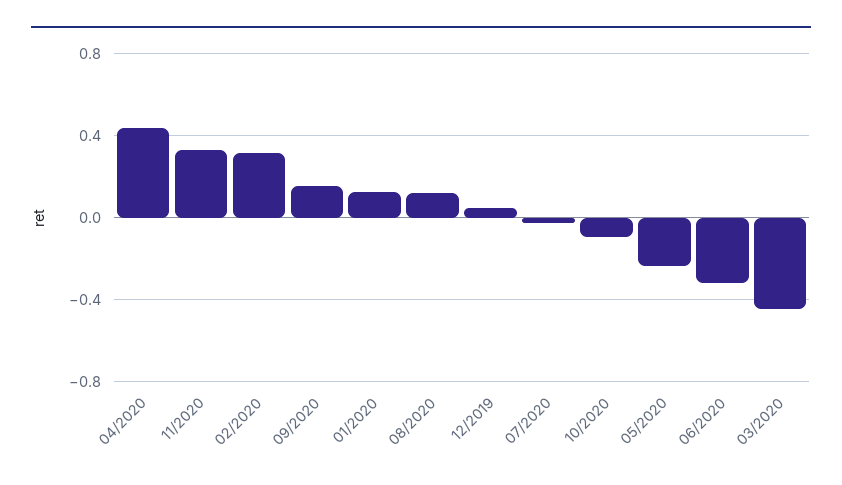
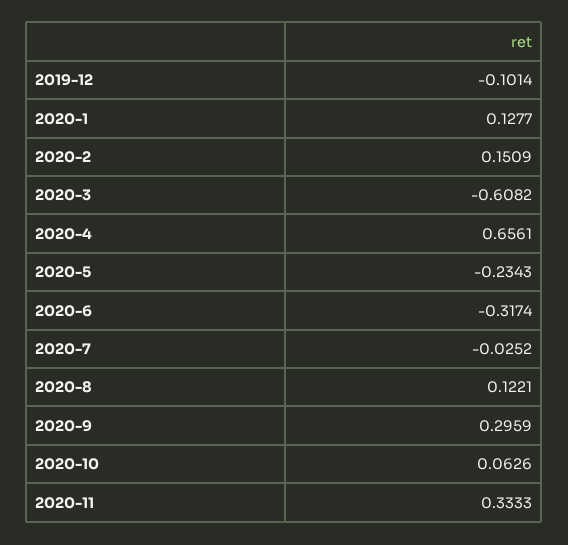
04/2020: 0.45 -> 0.6561
02/2020: 0.3 -> 0.1509
09/2020: 0.15 -> 0.2959
12/2019: 0.05 -> -0.1014
10/2020: -0.1 -> 0.0626
03/2020: -0.45 -> -0.6082

